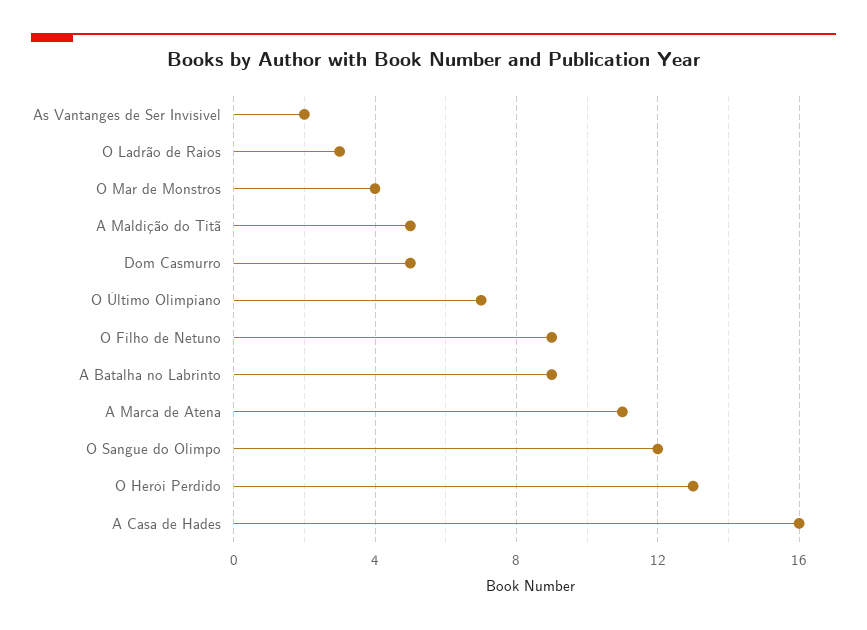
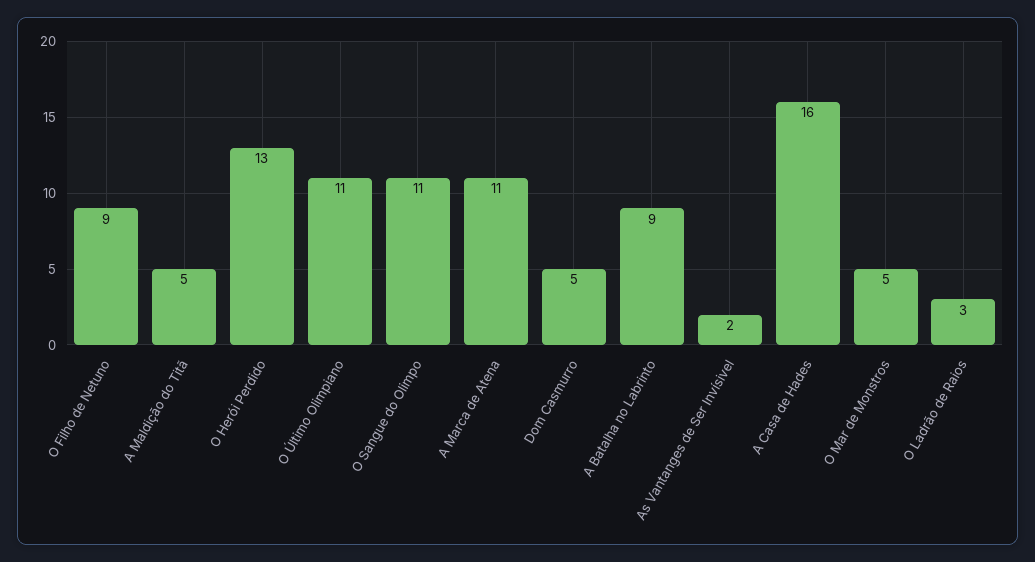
O Mar de Monstros: 4 -> 5
O Último Olimpiano: 7 -> 11
O Sangue do Olimpo: 12 -> 11

